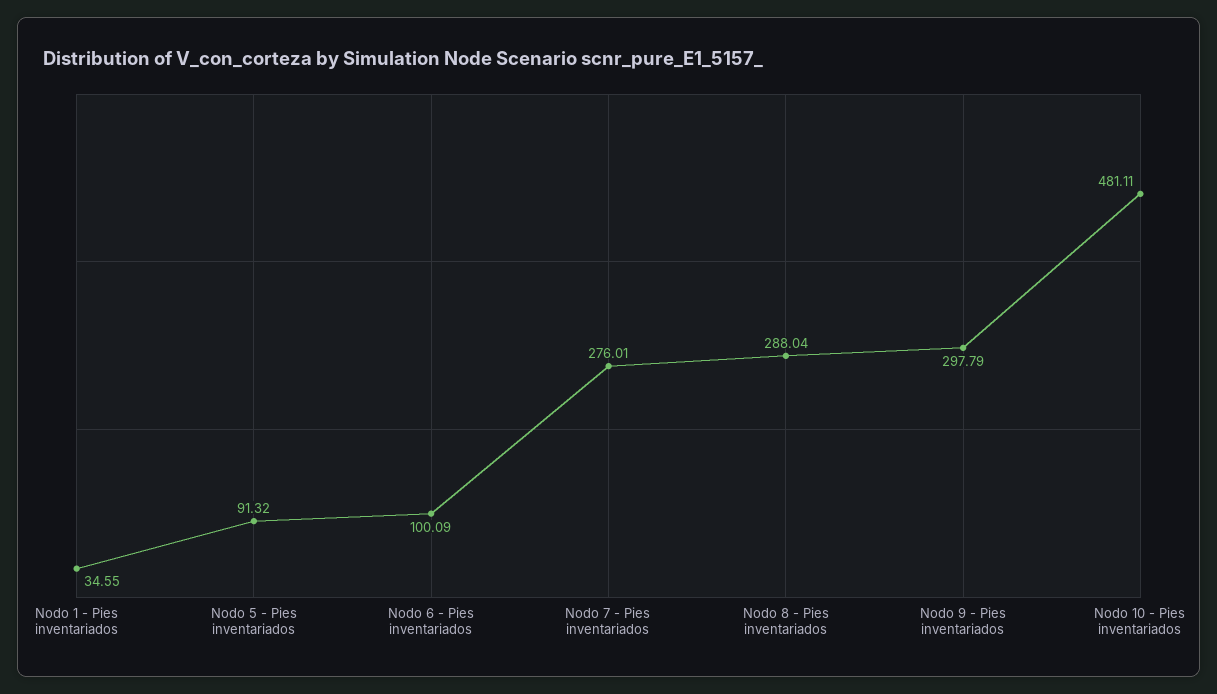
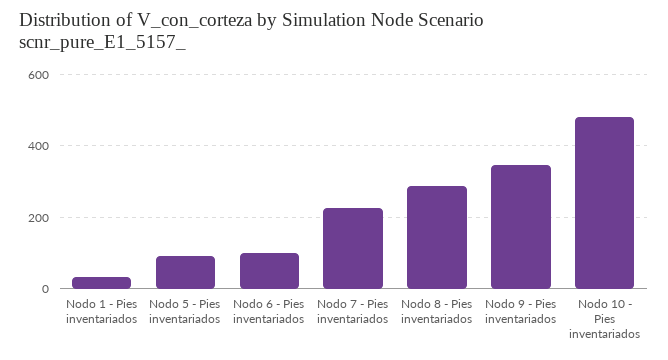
Nodo 7 - Pies inventariados: 276.01 -> 220
Nodo 9 - Pies inventariados: 297.79 -> 340

